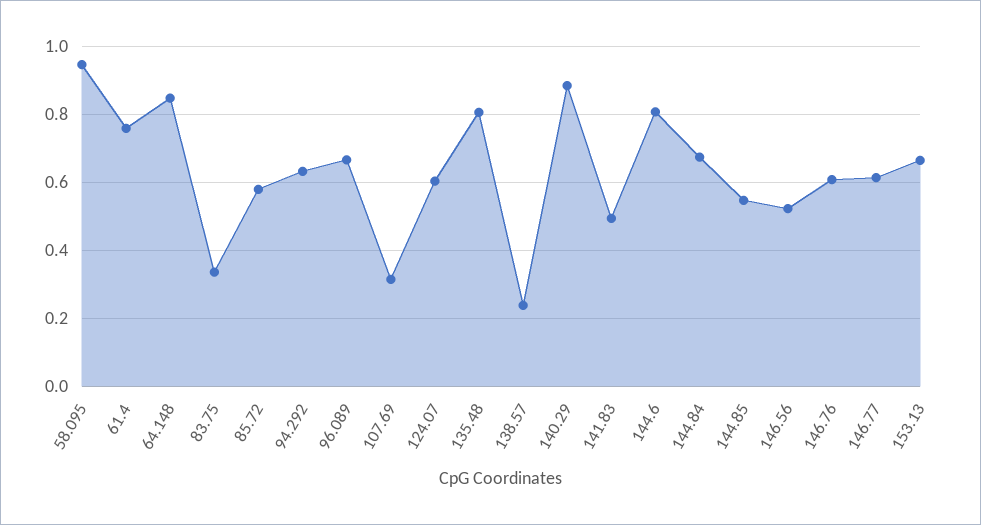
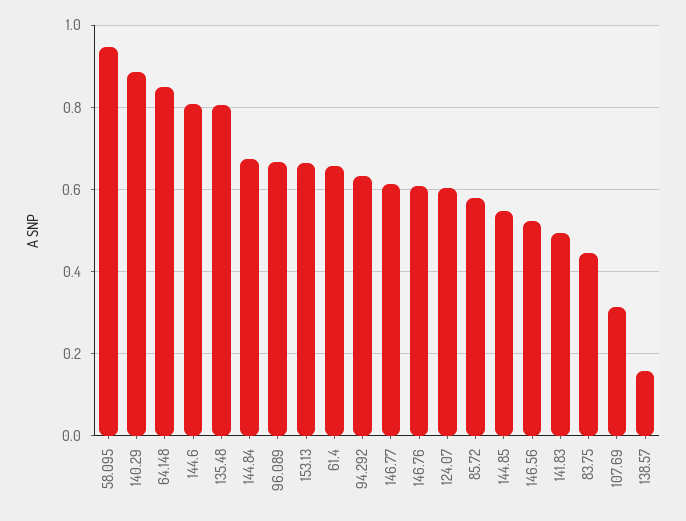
61.4: 0.76 -> 0.66
83.75: 0.34 -> 0.44
138.57: 0.24 -> 0.16

